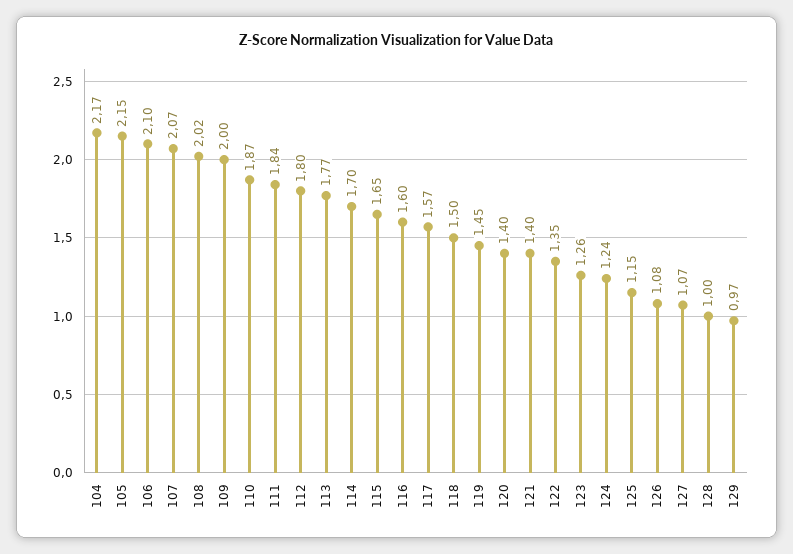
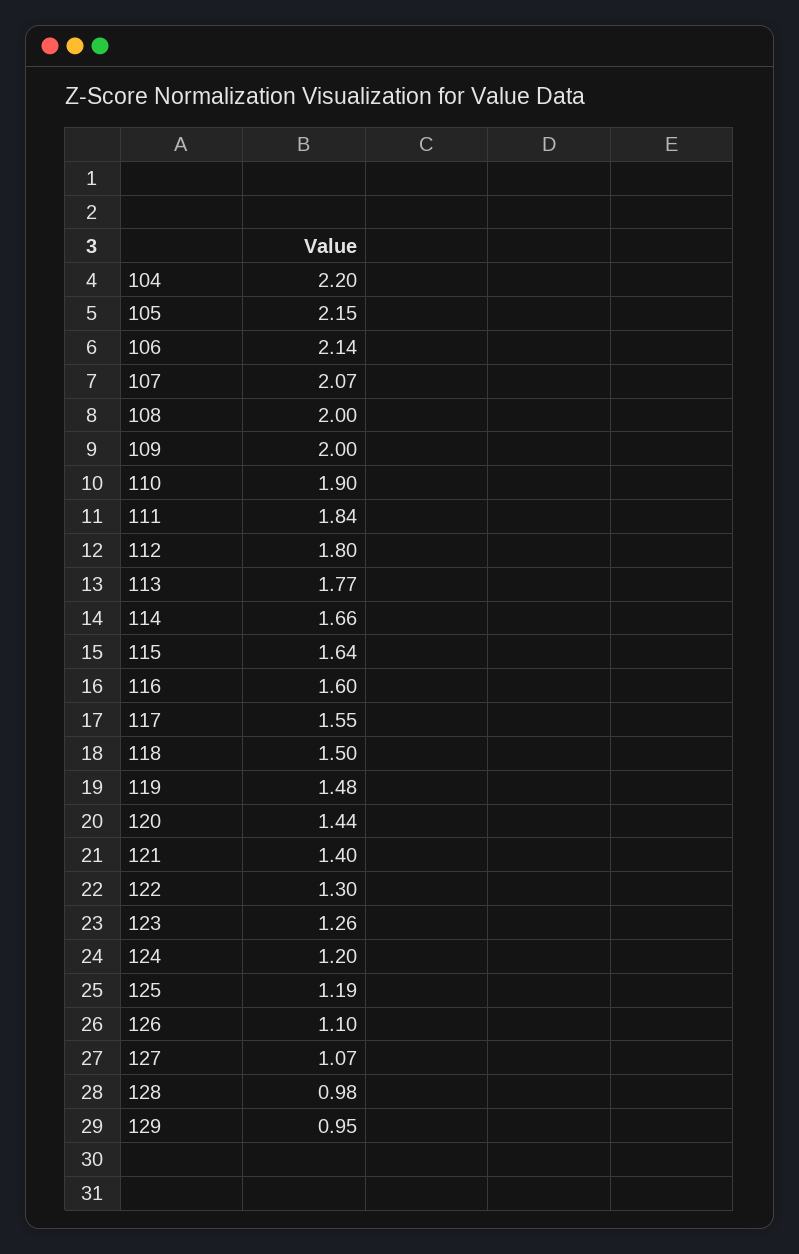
104: 2.17 -> 2.2
106: 2.1 -> 2.14
108: 2.02 -> 2
110: 1.87 -> 1.9
114: 1.7 -> 1.66
115: 1.65 -> 1.64
117: 1.57 -> 1.55
119: 1.45 -> 1.48
120: 1.4 -> 1.44
122: 1.35 -> 1.3
124: 1.24 -> 1.2
125: 1.15 -> 1.19
126: 1.08 -> 1.1
128: 1 -> 0.98
129: 0.97 -> 0.95

